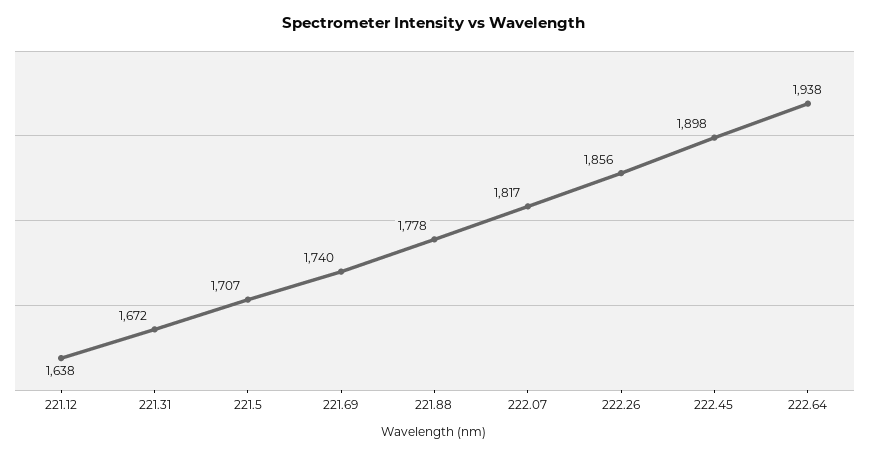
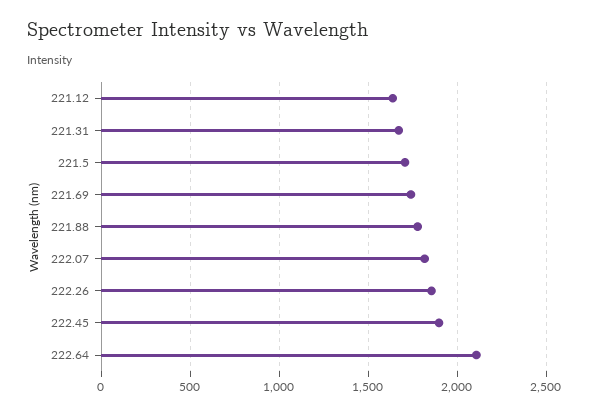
222.64: 1938 -> 2100

